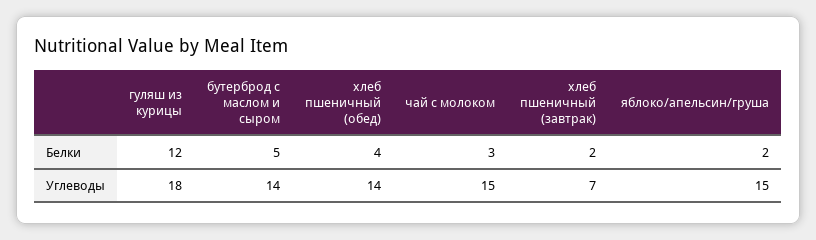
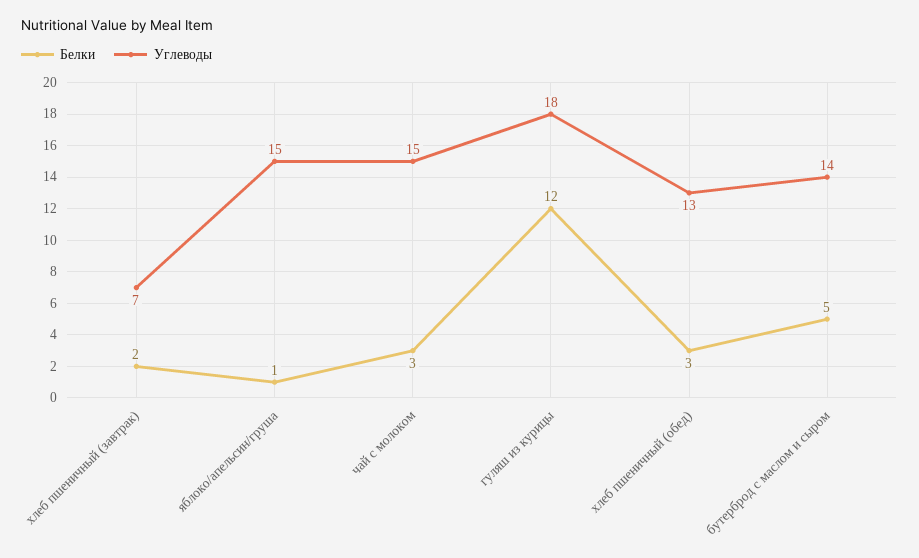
Белки, хлеб пшеничный (обед): 4 -> 3
Белки, яблоко/апельсин/груша: 2 -> 1
Углеводы, хлеб пшеничный (обед): 14 -> 13

